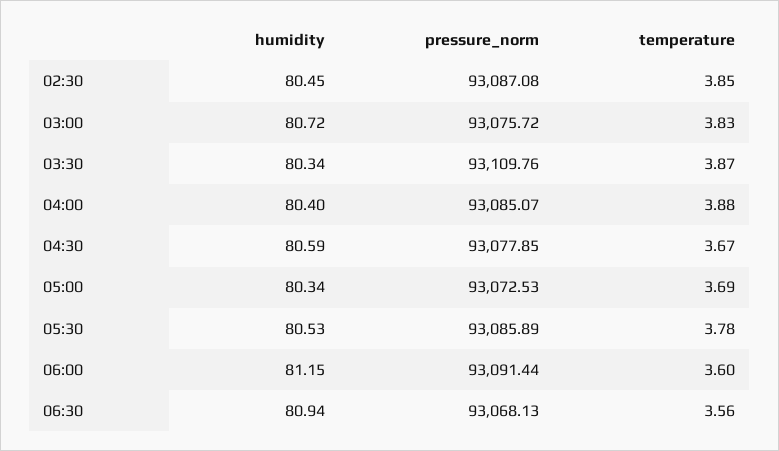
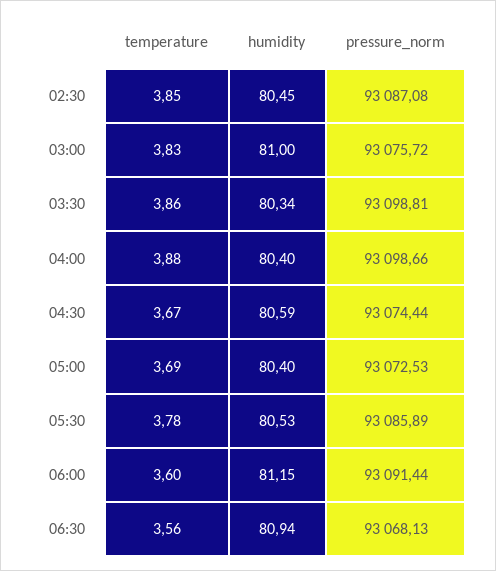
humidity, 03:00: 80.72 -> 81
pressure_norm, 03:30: 93109.76 -> 93098.81
temperature, 03:30: 3.87 -> 3.86
pressure_norm, 04:00: 93085.07 -> 93098.66
pressure_norm, 04:30: 93077.85 -> 93074.44
humidity, 05:00: 80.34 -> 80.4

